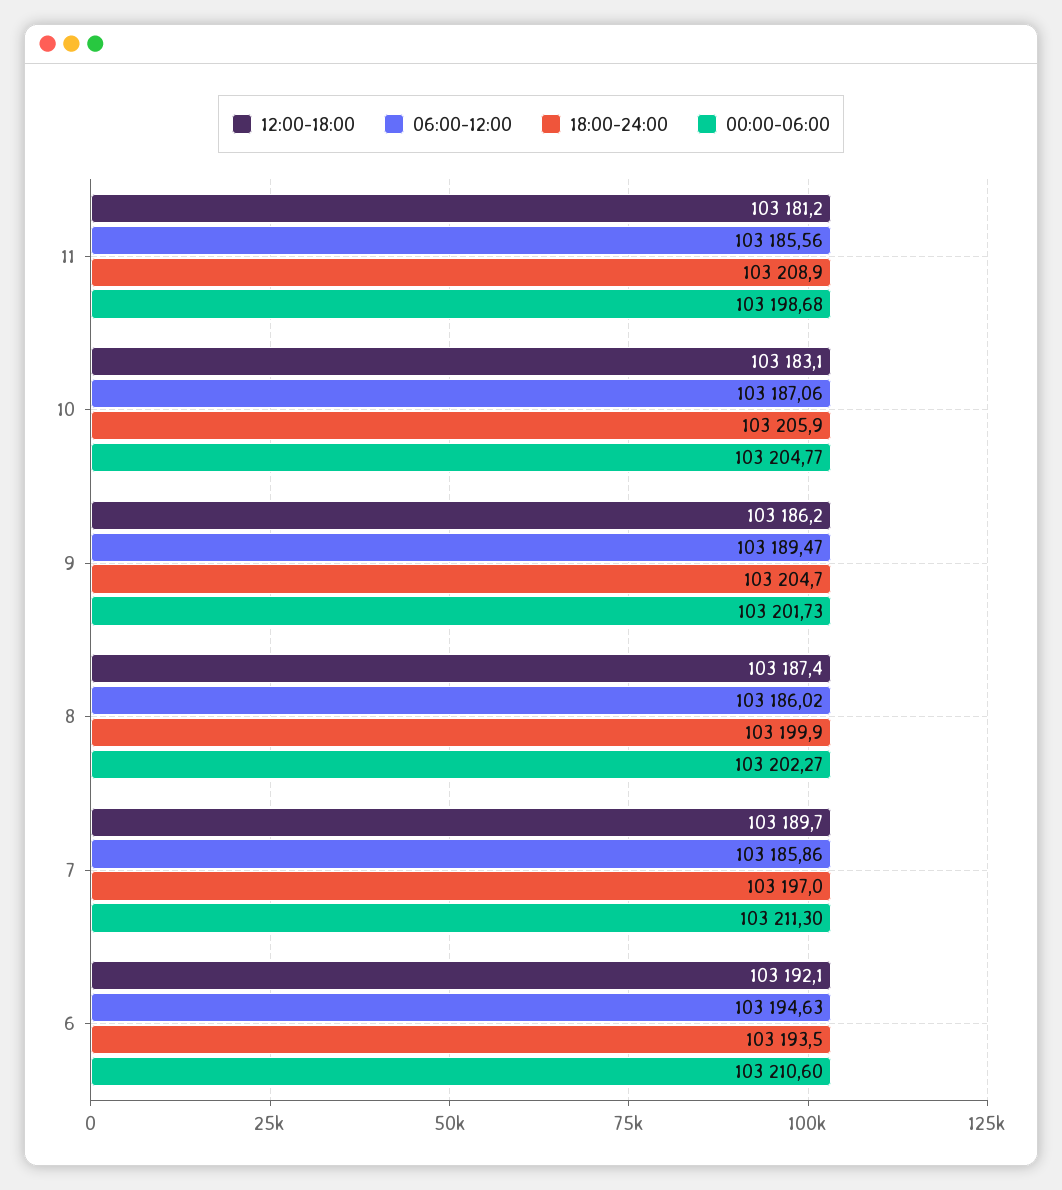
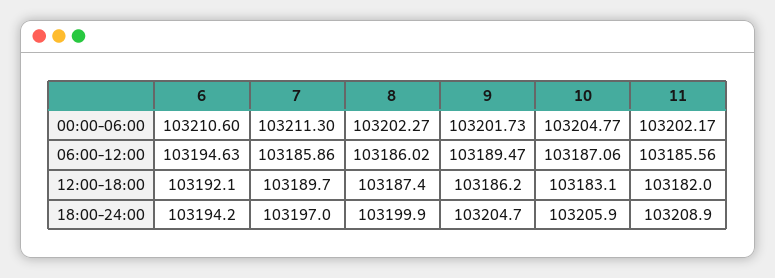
12:00-18:00, 11: 103181.2 -> 103182
00:00-06:00, 11: 103198.68 -> 103202.17
18:00-24:00, 6: 103193.5 -> 103194.2

